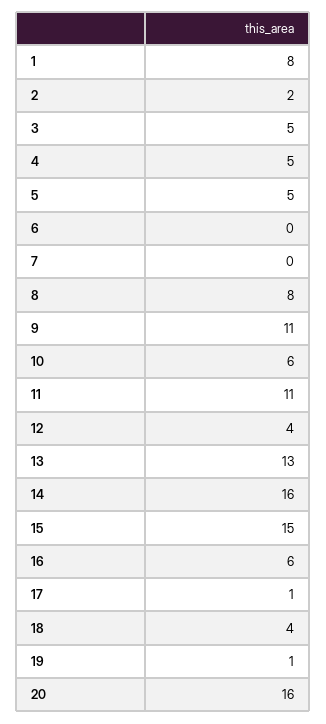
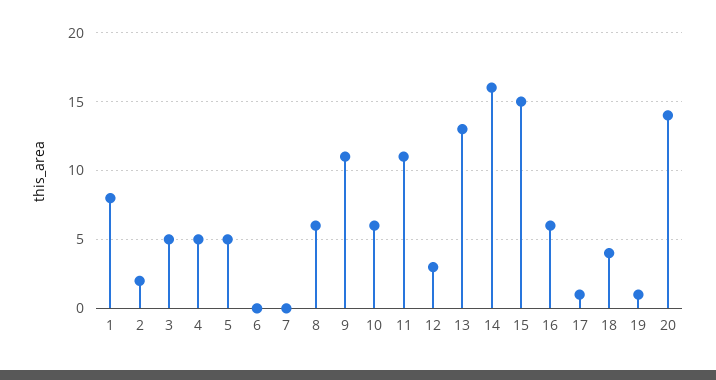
8: 8 -> 6
12: 4 -> 3
20: 16 -> 14

